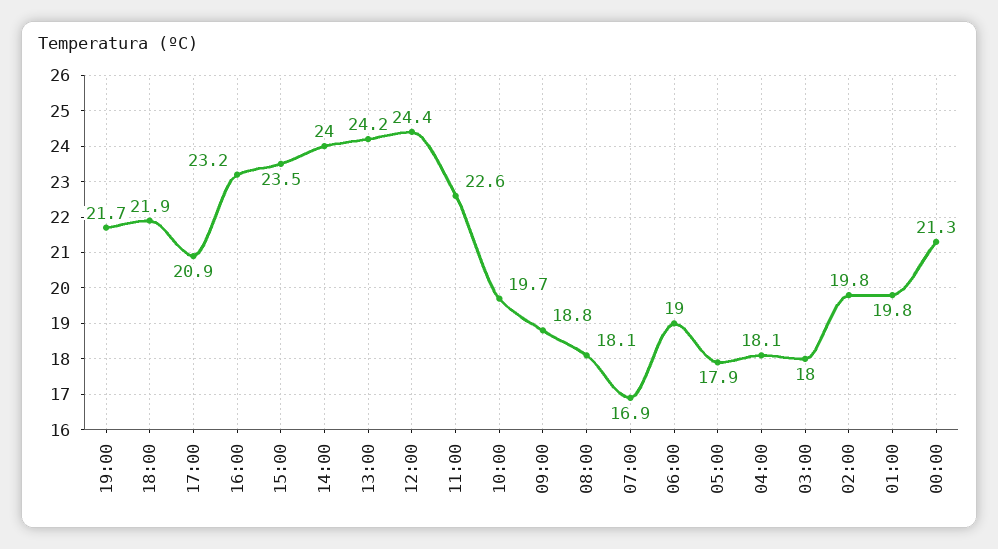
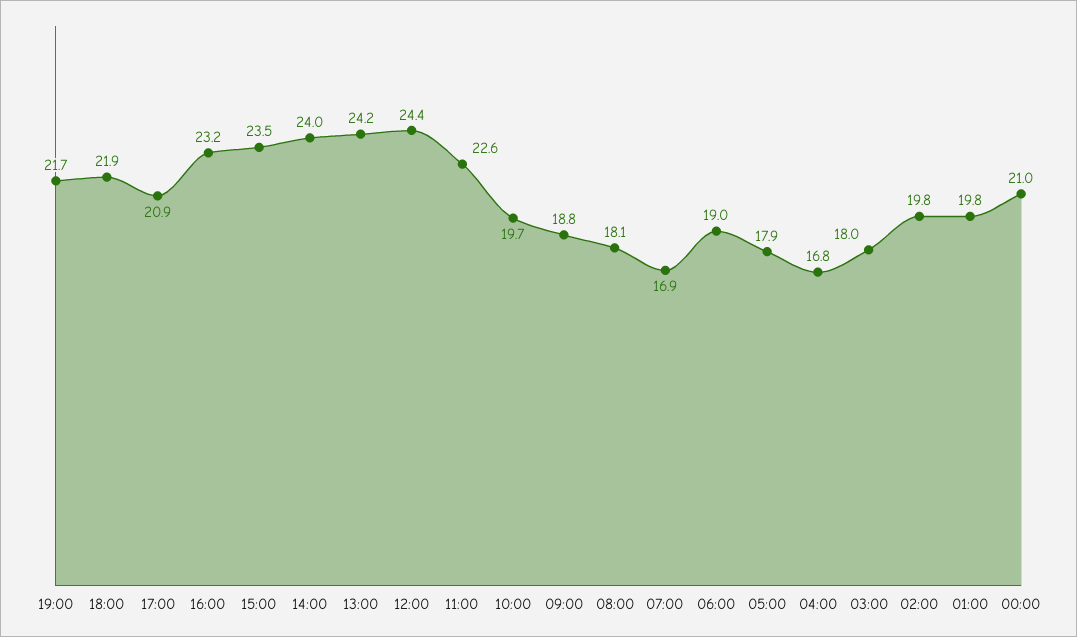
04:00: 18.1 -> 16.8
00:00: 21.3 -> 21

